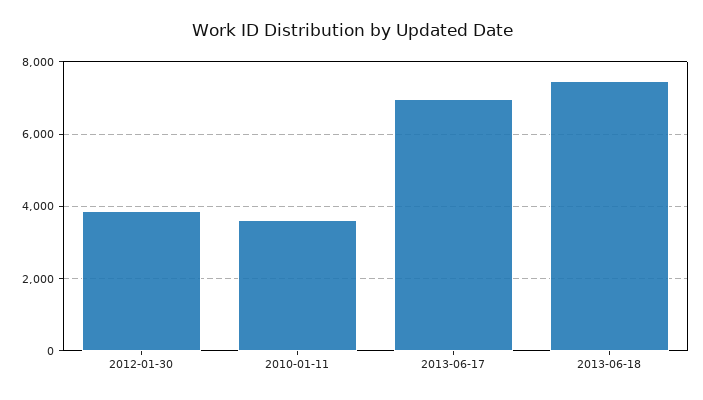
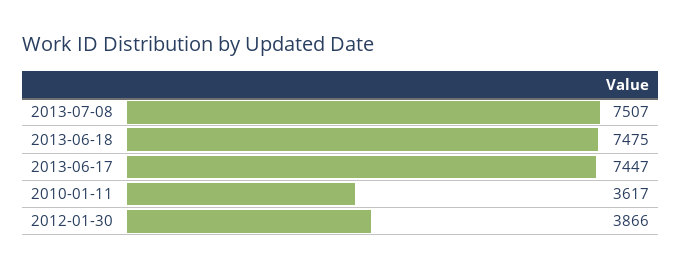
2013-06-17: 7000 -> 7447
2013-07-08: none -> 7507

